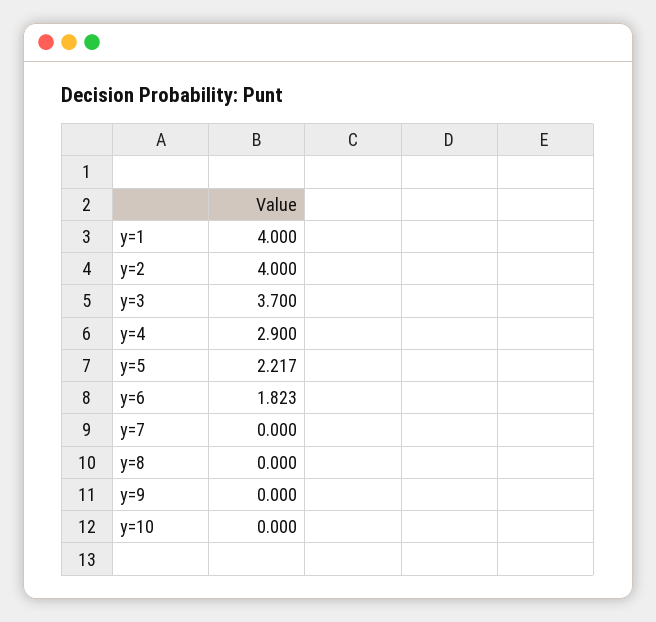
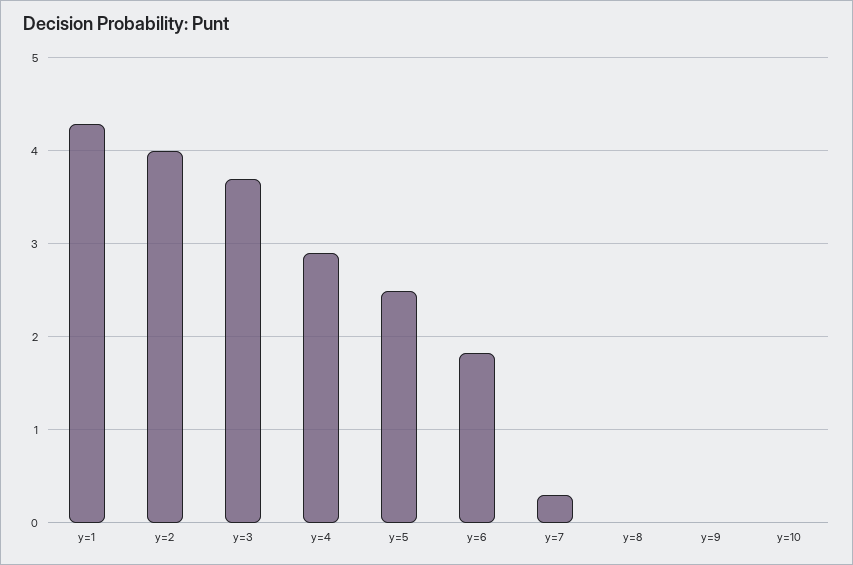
y=1: 4 -> 4.3
y=5: 2.217 -> 2.5
y=7: 0 -> 0.3

